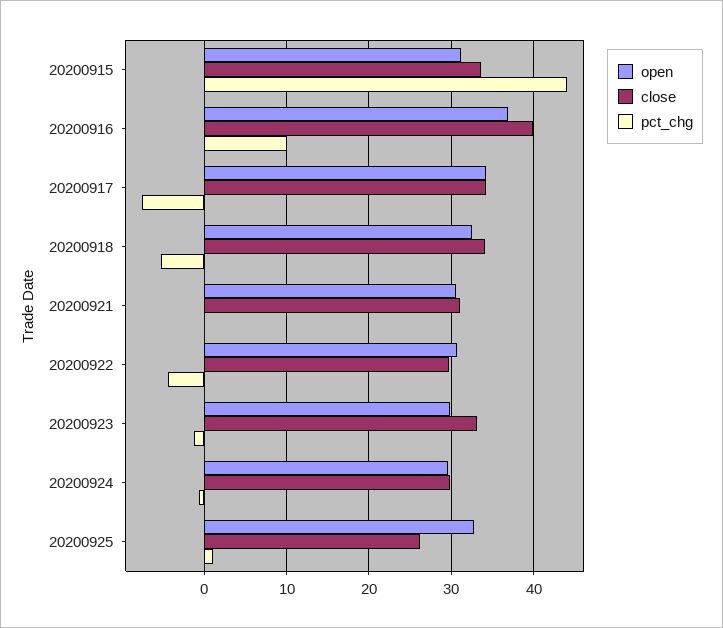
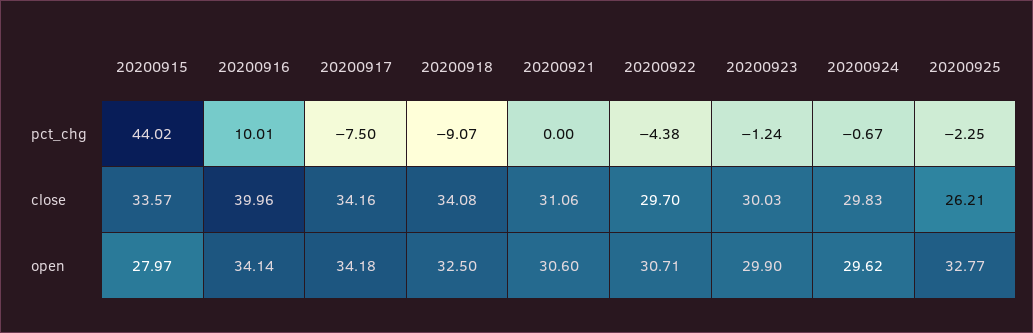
open, 20200915: 31 -> 27.97
open, 20200916: 37 -> 34.14
pct_chg, 20200918: -5 -> -9.07
close, 20200923: 33 -> 30.03
pct_chg, 20200925: 1 -> -2.25

